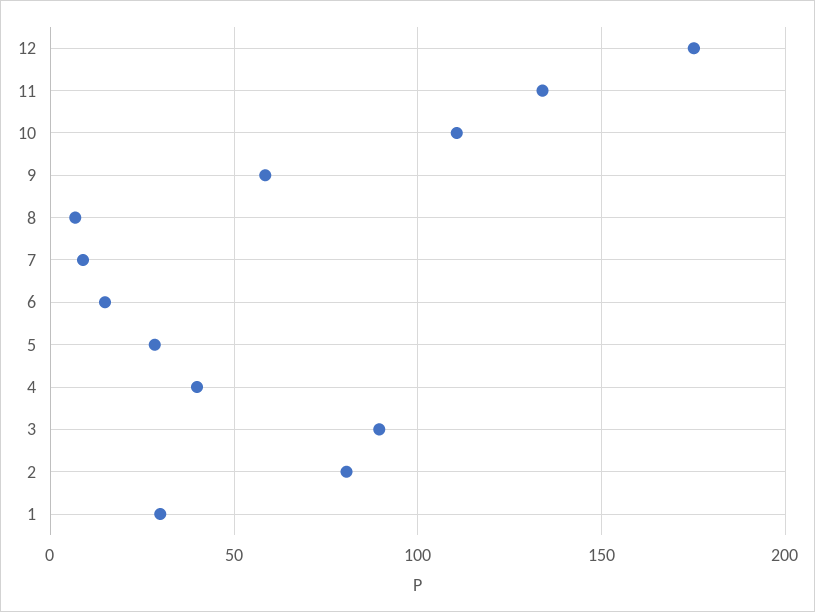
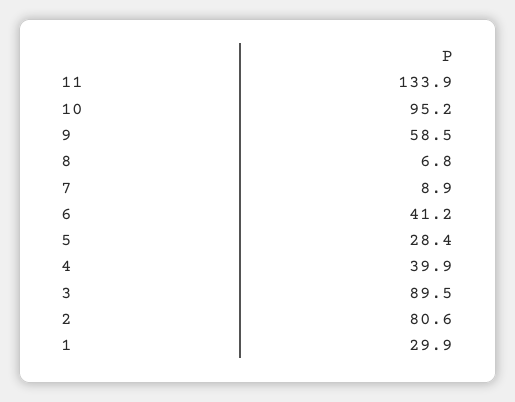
12: 175 -> none
10: 110 -> 95.2
6: 15 -> 41.2

